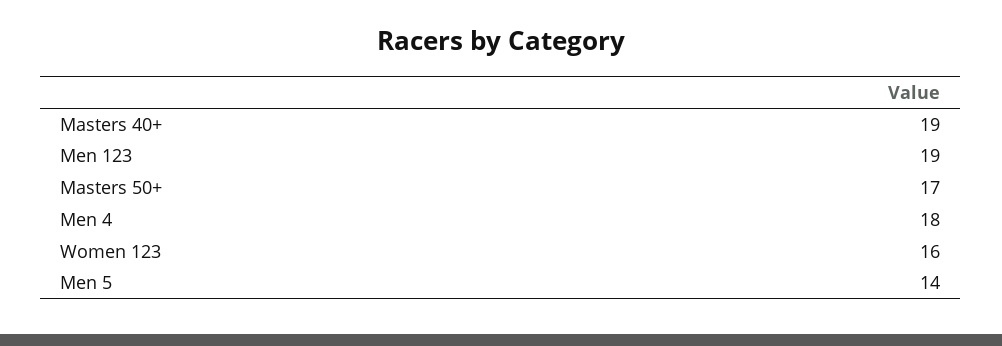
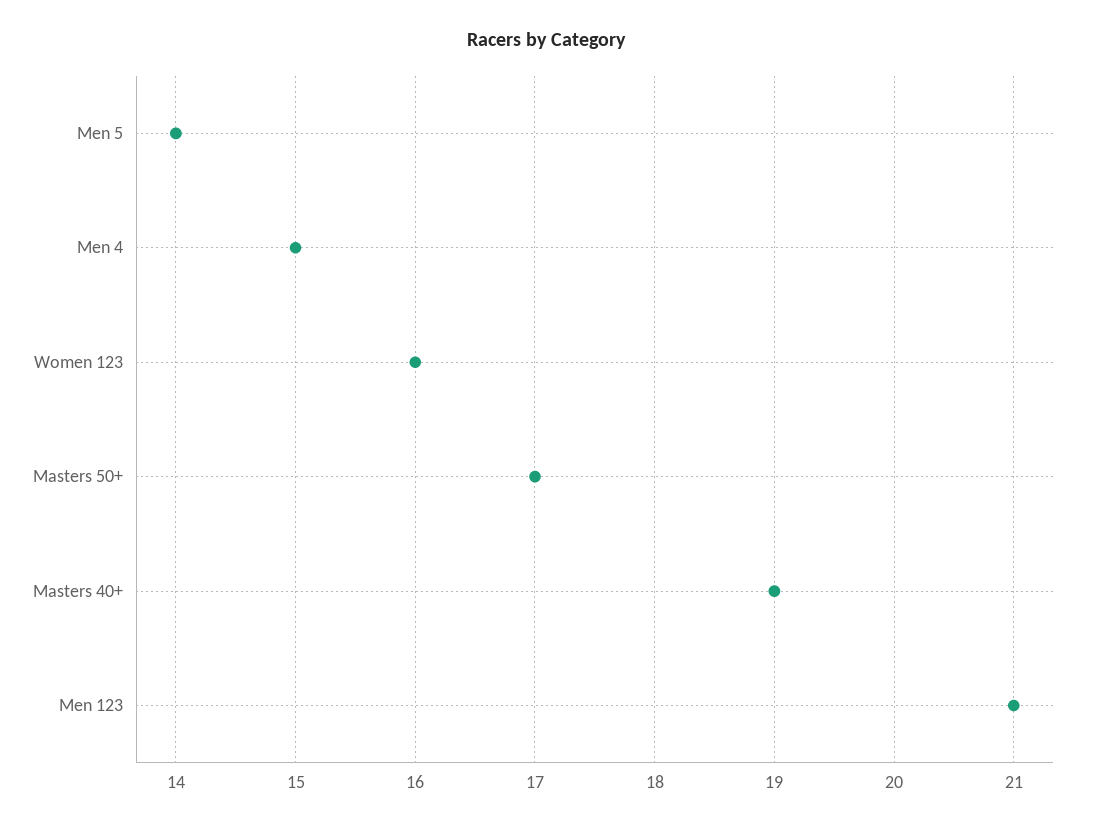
Men 123: 19 -> 21
Men 4: 18 -> 15

